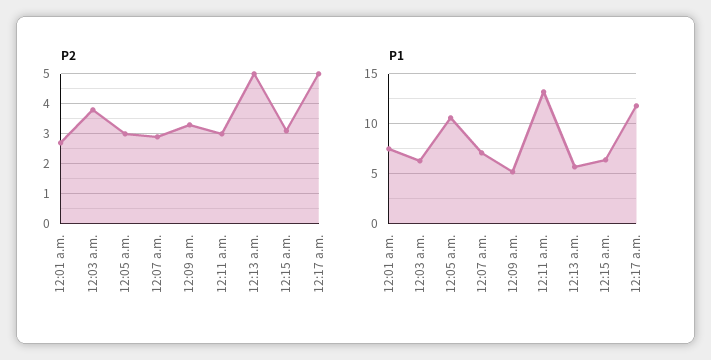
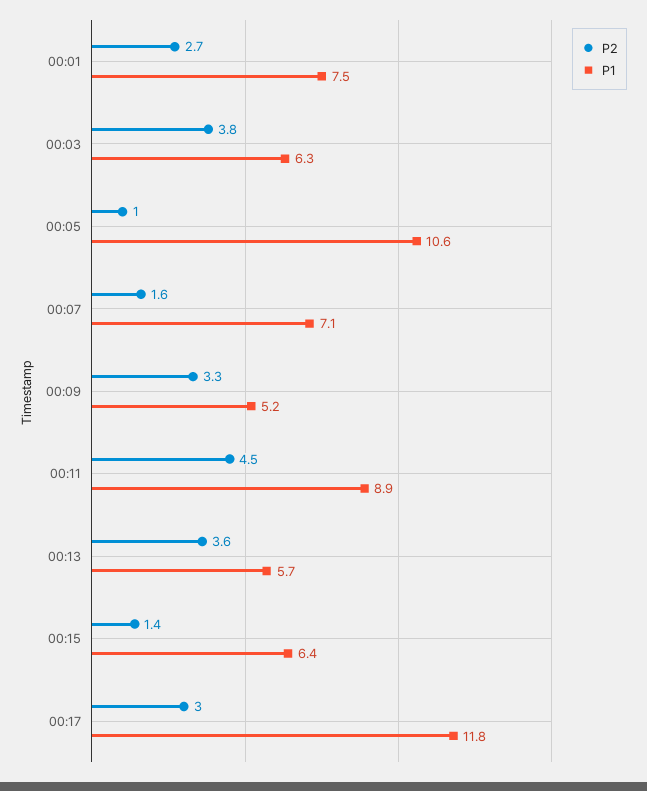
P2, 12:05 a.m.: 3 -> 1
P2, 12:07 a.m.: 3 -> 1.6
P2, 12:11 a.m.: 3 -> 4.5
P2, 12:13 a.m.: 5 -> 3.6
P2, 12:15 a.m.: 3 -> 1.4
P2, 12:17 a.m.: 5 -> 3
P1, 12:11 a.m.: 13 -> 8.9

